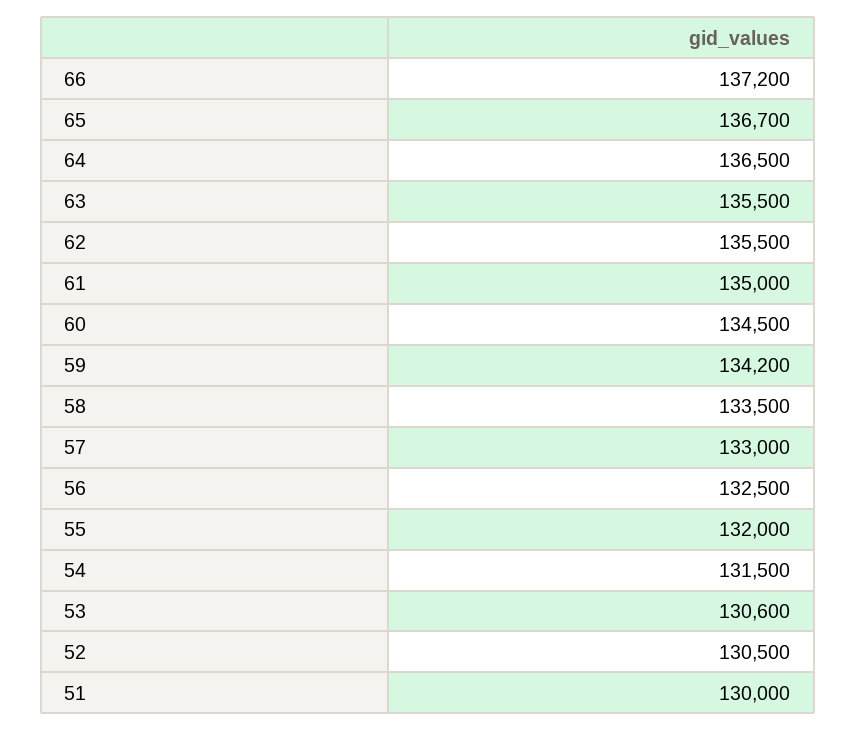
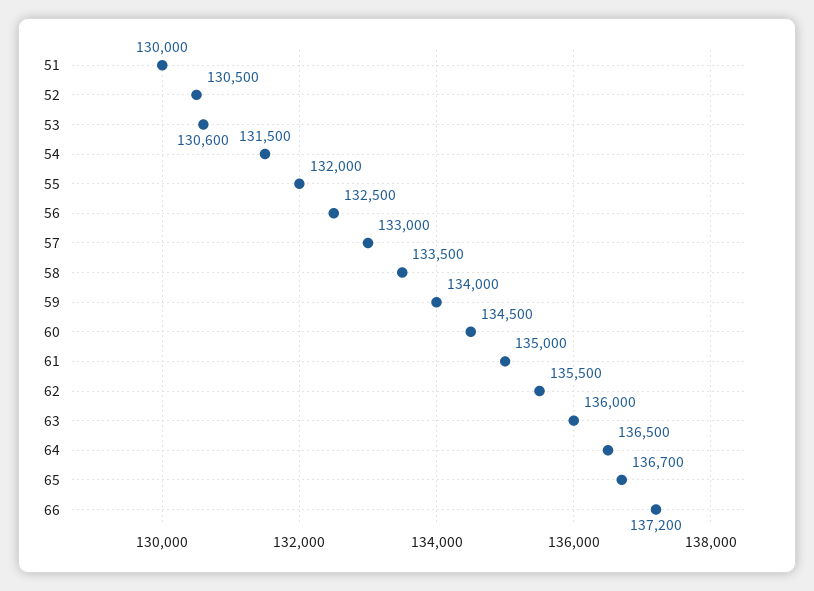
63: 135500 -> 136000
59: 134200 -> 134000

